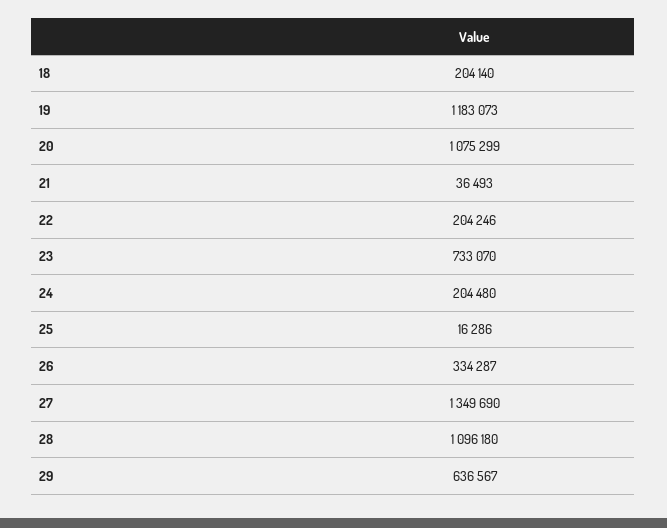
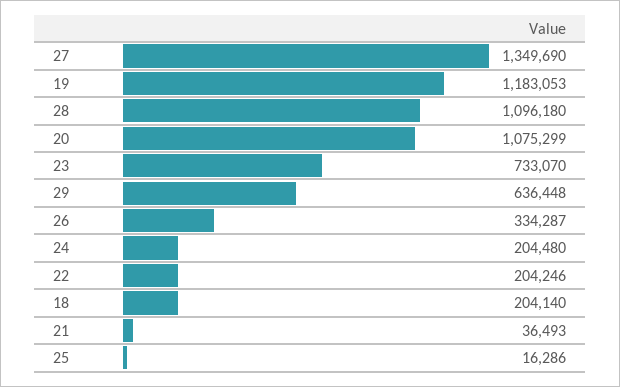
19: 1183073 -> 1183053
29: 636567 -> 636448

